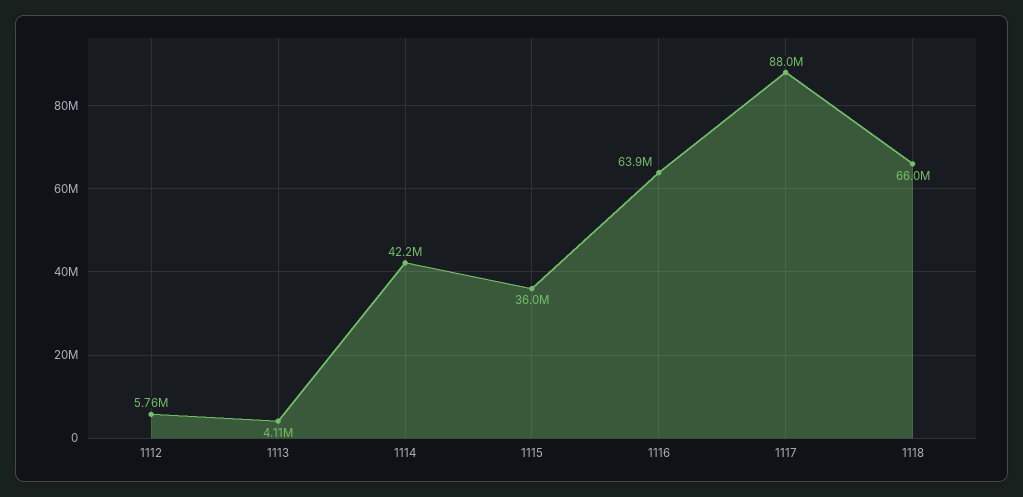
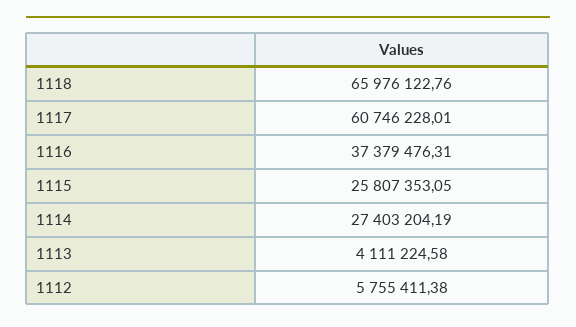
1114: 42200000 -> 27403204.19
1115: 36000000 -> 25807353.05
1116: 63900000 -> 37379476.31
1117: 88000000 -> 60746228.01

